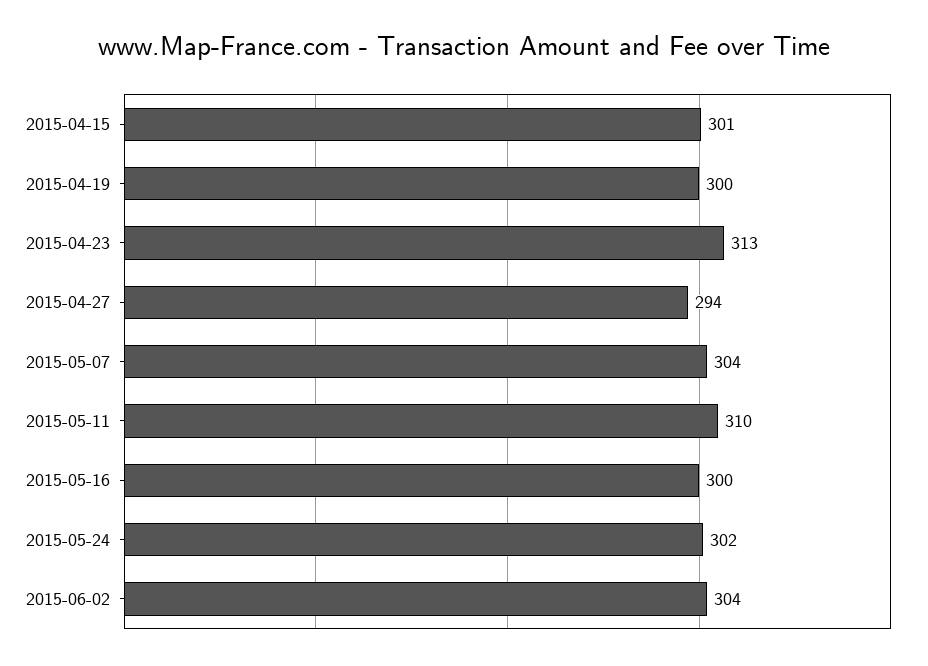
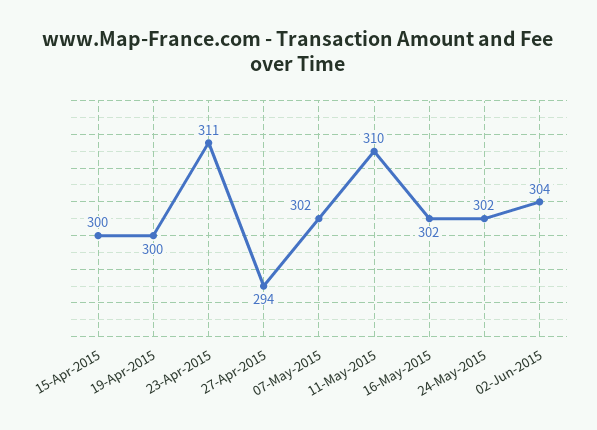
2015-04-15: 301 -> 300
2015-04-23: 313 -> 311
2015-05-07: 304 -> 302
2015-05-16: 300 -> 302

